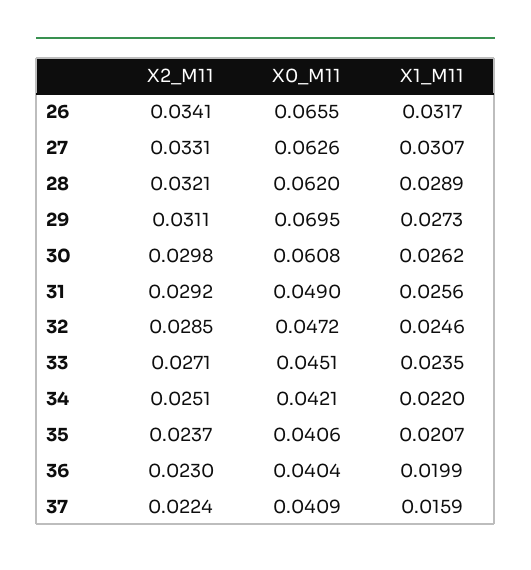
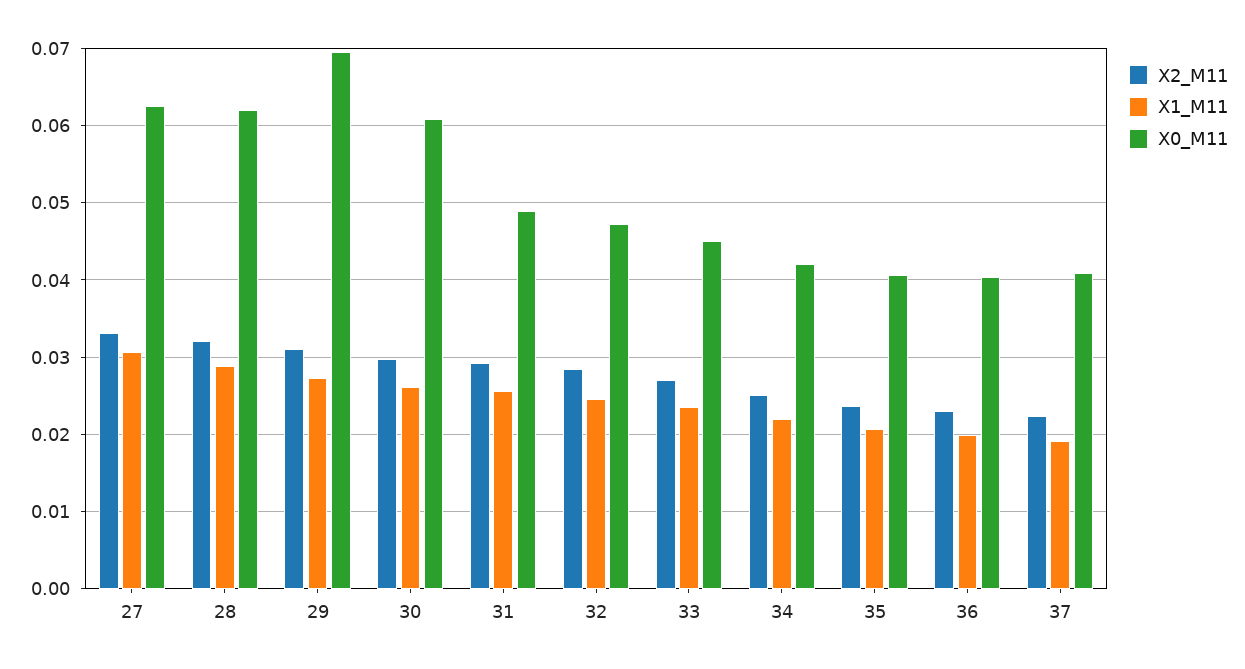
X2_M11, 26: 0.0341 -> none
X0_M11, 26: 0.0655 -> none
X1_M11, 26: 0.0317 -> none
X1_M11, 37: 0.0159 -> 0.019

